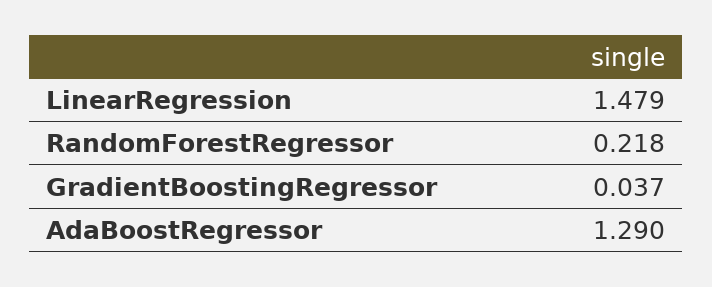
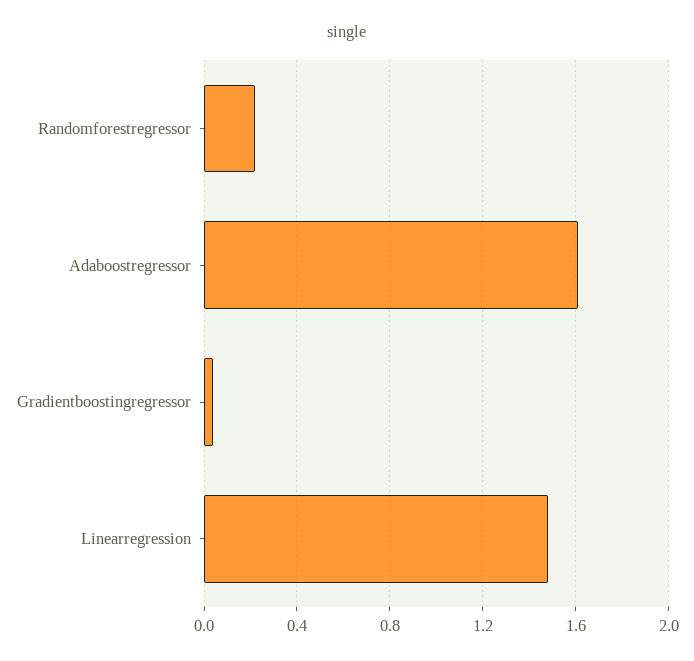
AdaBoostRegressor: 1.29 -> 1.6

